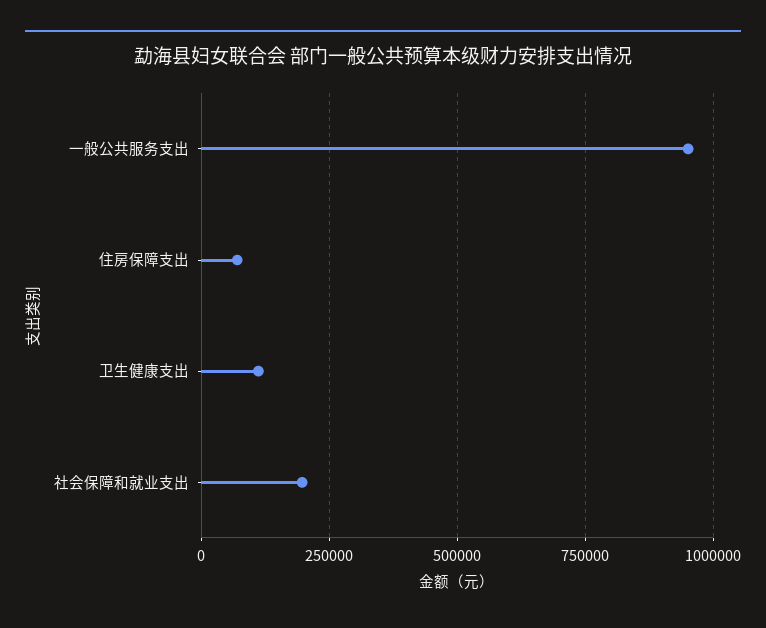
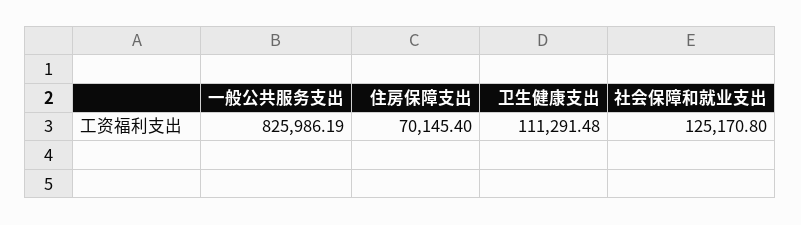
一般公共服务支出: 950000 -> 825986.19
社会保障和就业支出: 200000 -> 125170.8

